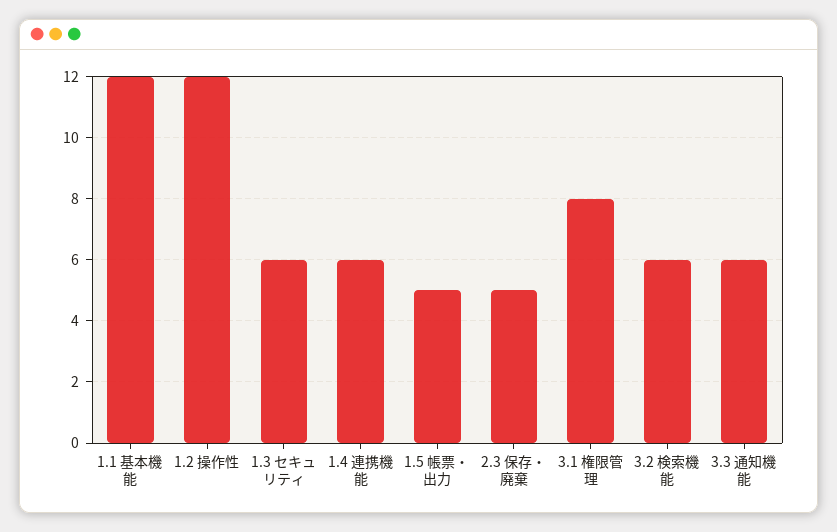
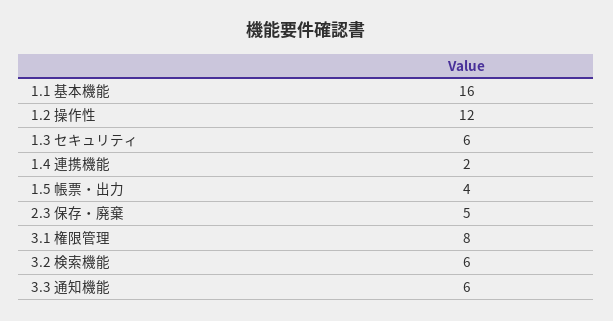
1.1 基本機能: 12 -> 16
1.4 連携機能: 6 -> 2
1.5 帳票・出力: 5 -> 4

